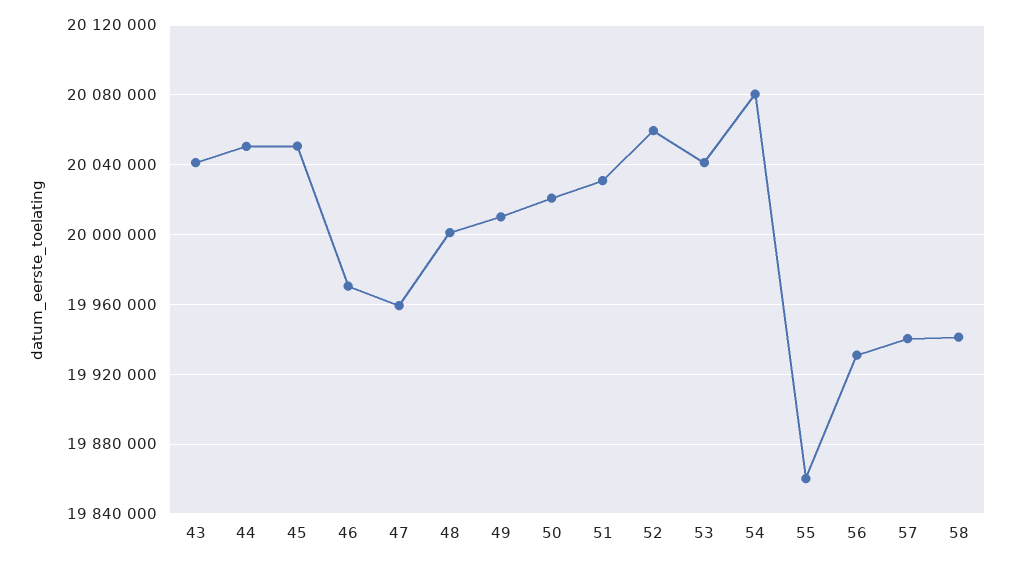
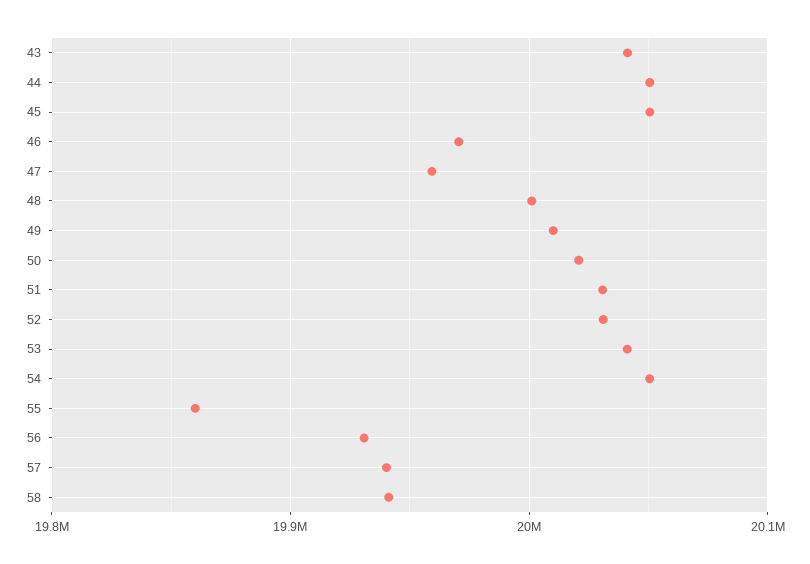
52: 20060000 -> 20030000
54: 20080000 -> 20050000

